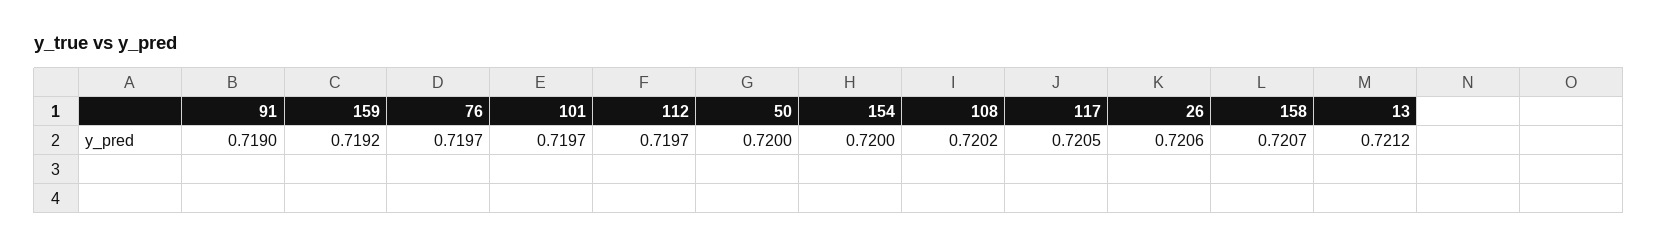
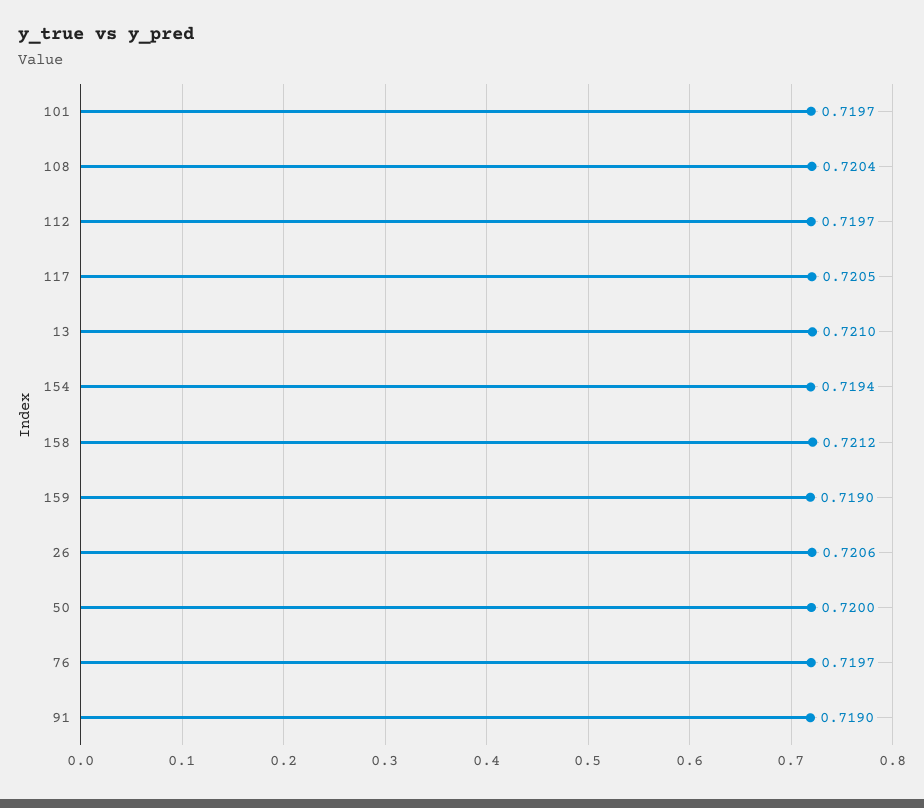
159: 0.7192 -> 0.719
154: 0.72 -> 0.7194
108: 0.7202 -> 0.7204
158: 0.7207 -> 0.7212
13: 0.7212 -> 0.721

